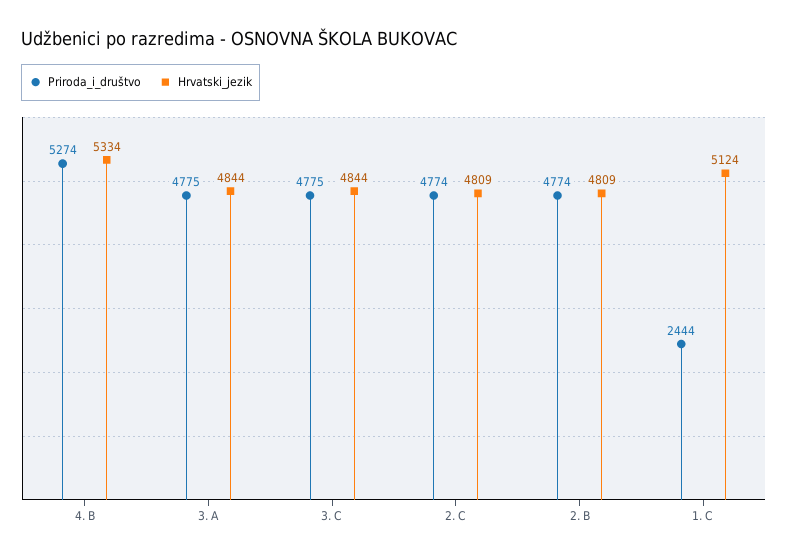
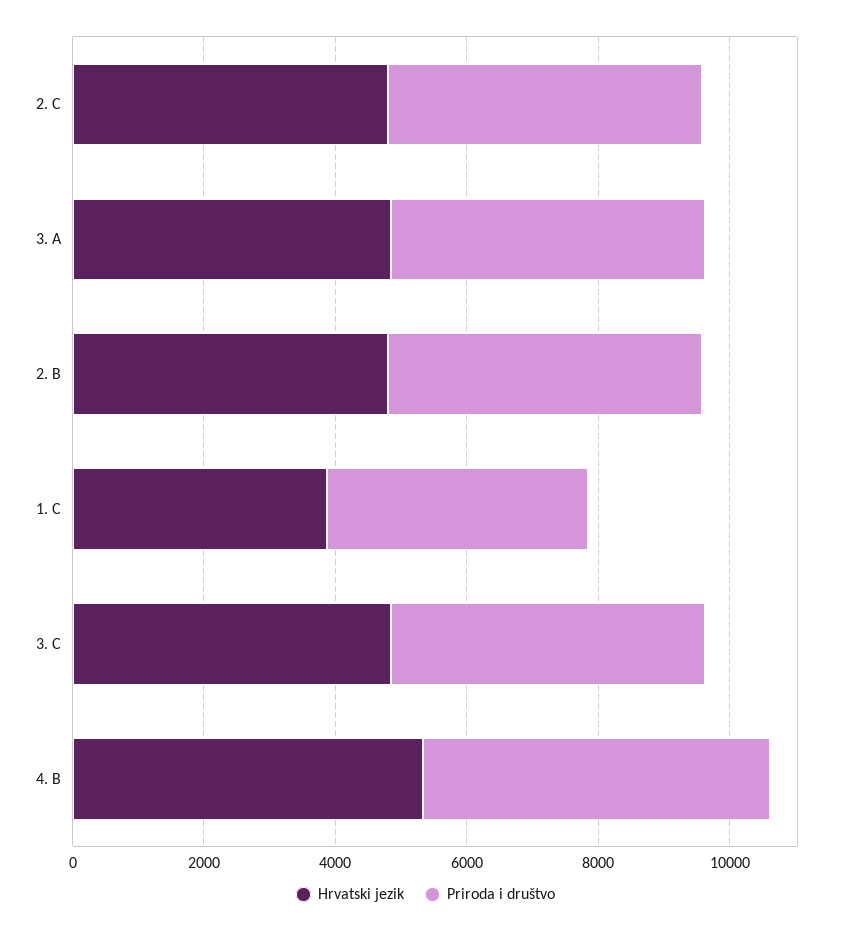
Priroda_i_društvo, 1. C: 2444 -> 4000
Hrvatski_jezik, 1. C: 5124 -> 4000

